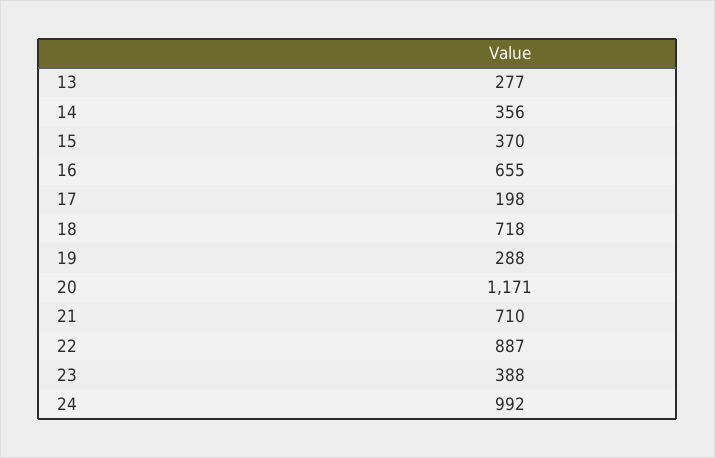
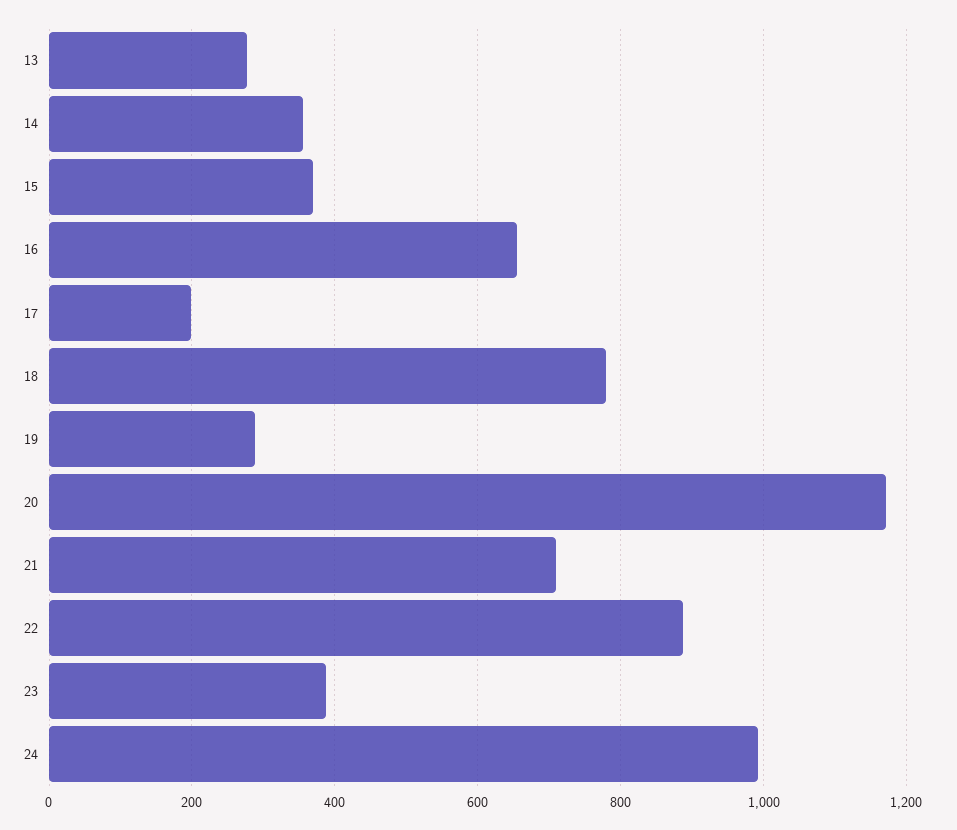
18: 718 -> 780

